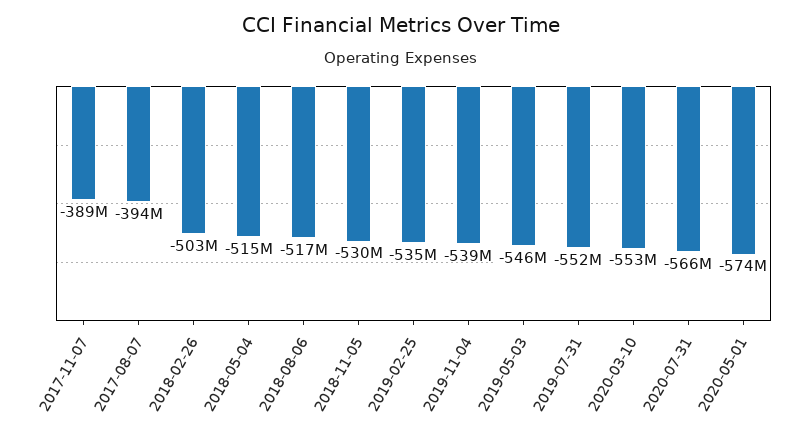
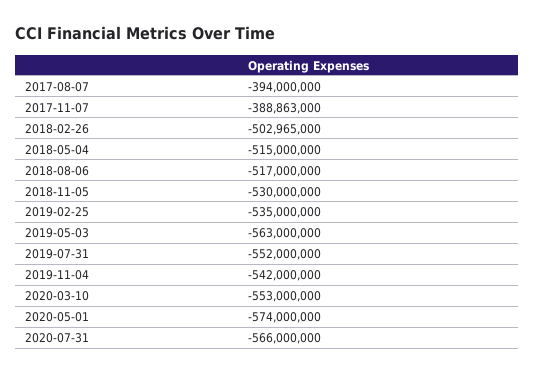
2019-11-04: -539000000 -> -542000000
2019-05-03: -546000000 -> -563000000

